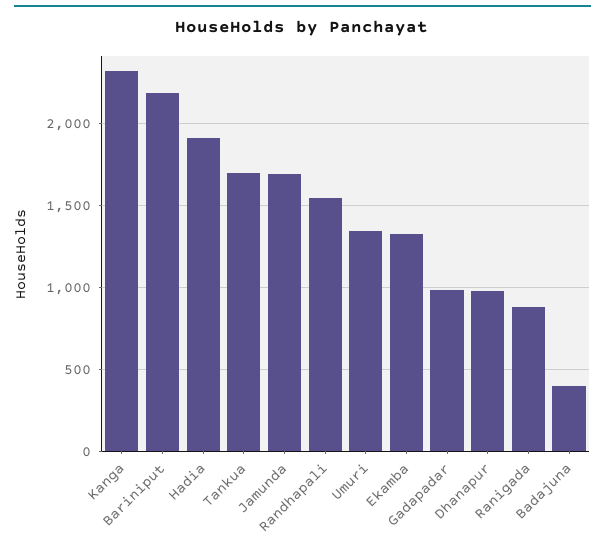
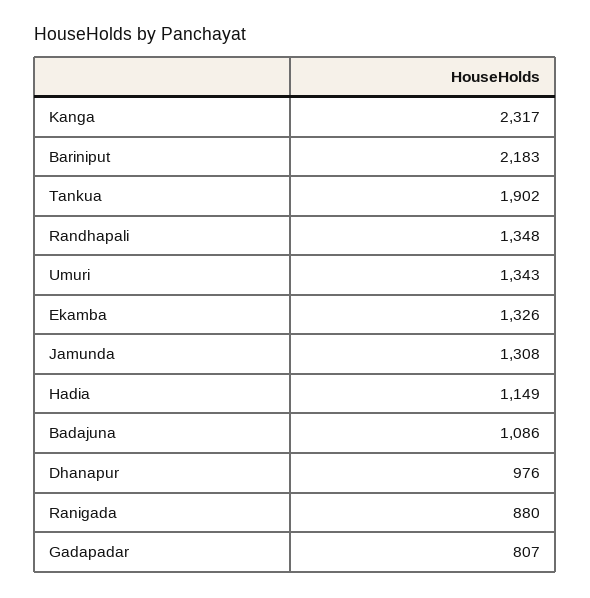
Hadia: 1900 -> 1149
Tankua: 1700 -> 1902
Jamunda: 1700 -> 1308
Randhapali: 1550 -> 1348
Gadapadar: 1000 -> 807
Badajuna: 400 -> 1086

